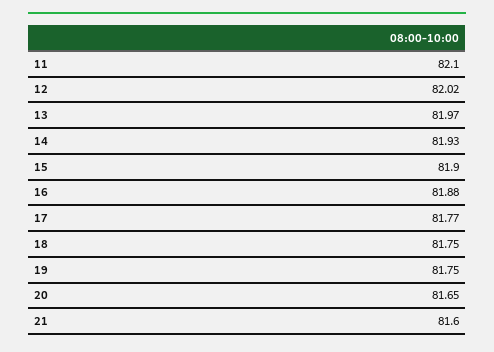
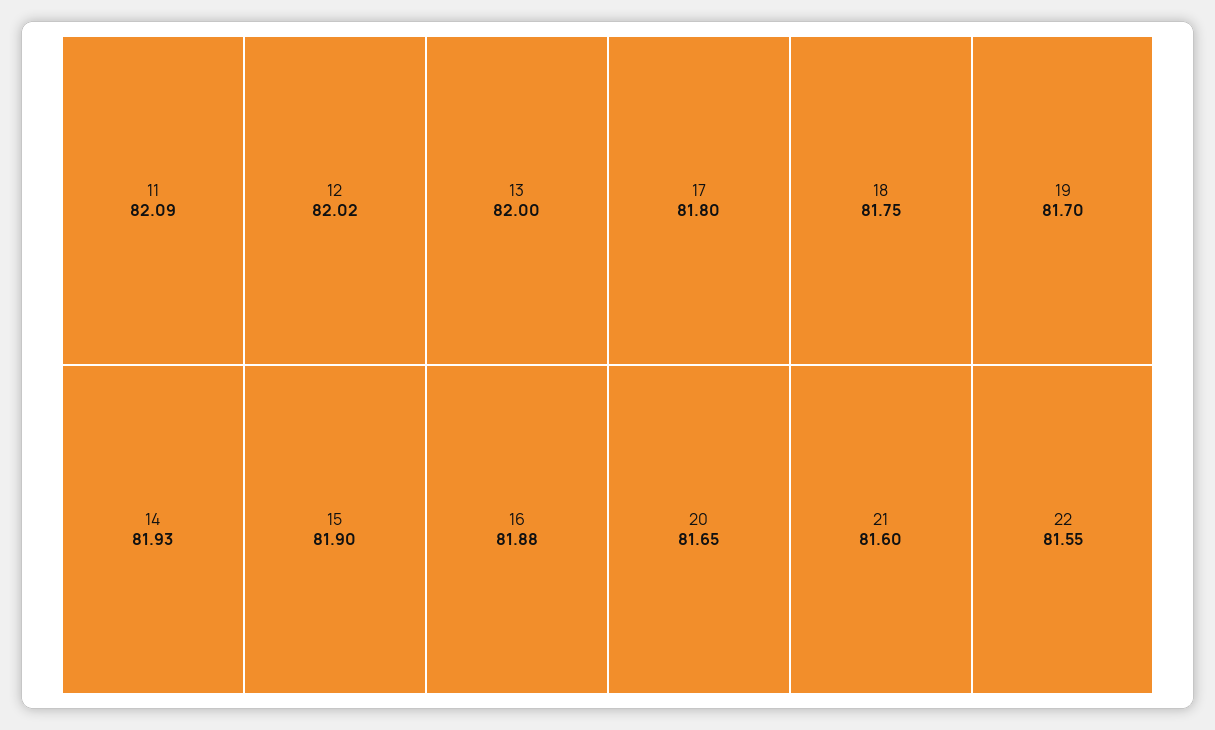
11: 82.1 -> 82.09
13: 81.97 -> 82
17: 81.77 -> 81.8
19: 81.75 -> 81.7
22: none -> 81.55

